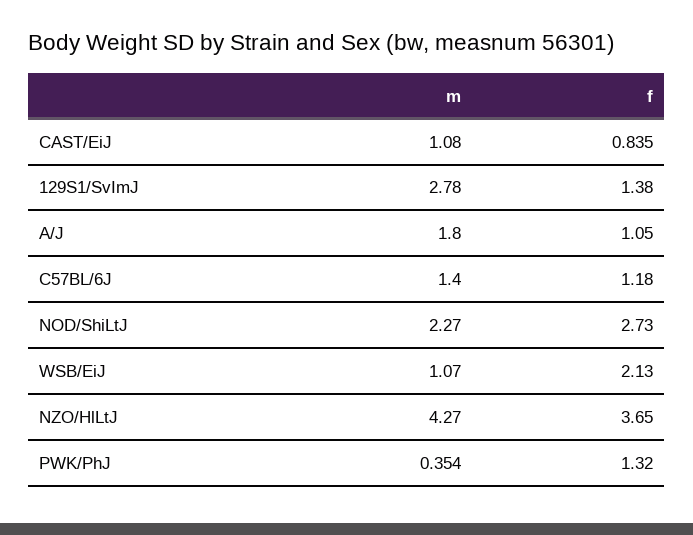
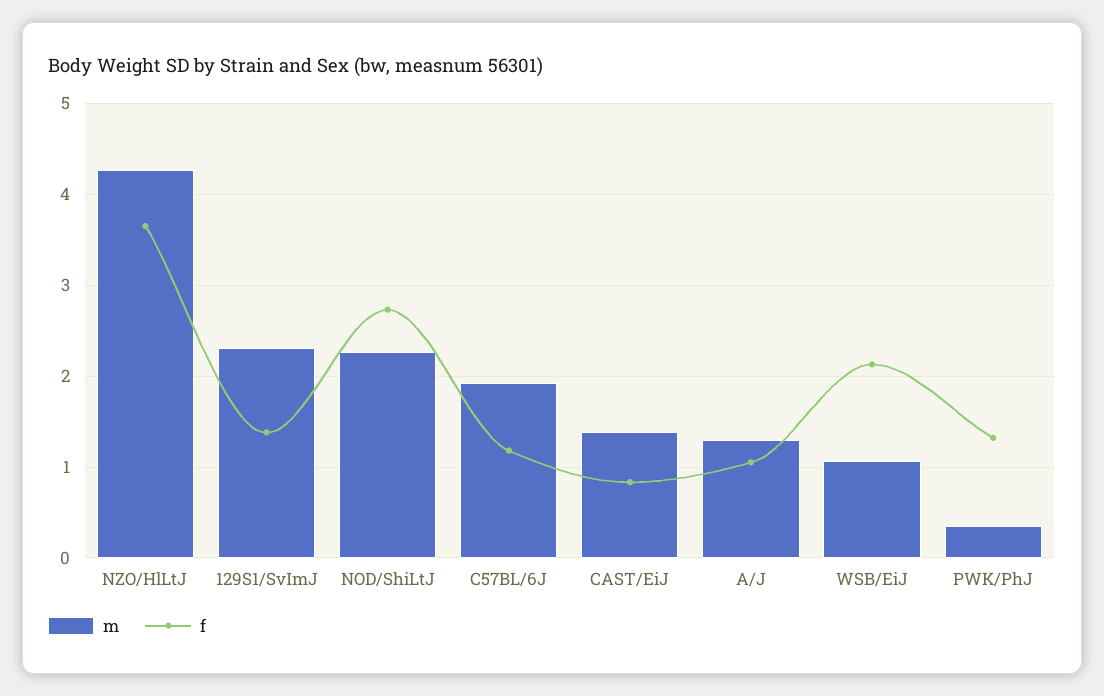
m, CAST/EiJ: 1.08 -> 1.4
m, 129S1/SvImJ: 2.78 -> 2.3
m, A/J: 1.8 -> 1.3
m, C57BL/6J: 1.4 -> 1.9

